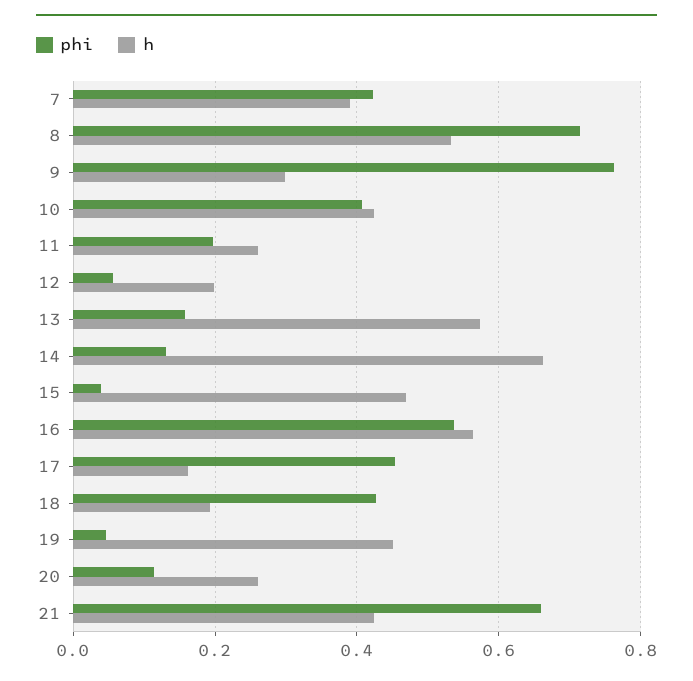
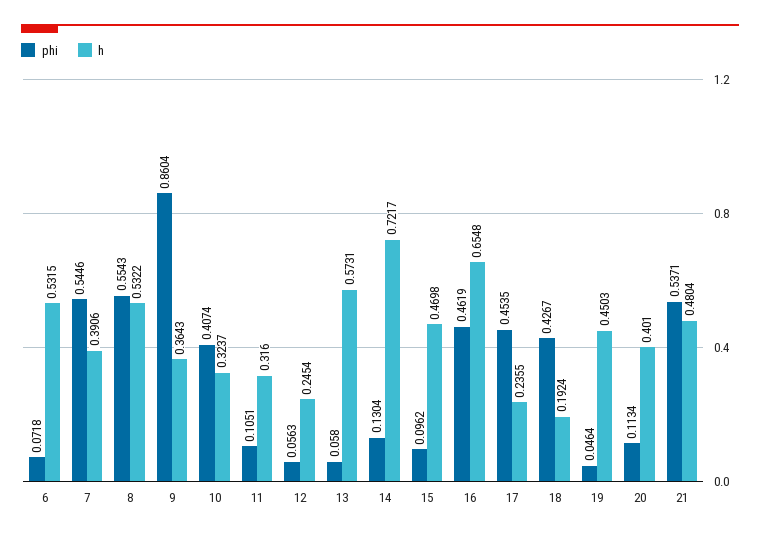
phi, 7: 0.42 -> 0.5446
phi, 8: 0.72 -> 0.5543
phi, 9: 0.76 -> 0.8604
h, 9: 0.3 -> 0.3643
h, 10: 0.42 -> 0.3237
phi, 11: 0.2 -> 0.1051
h, 11: 0.26 -> 0.316
h, 12: 0.2 -> 0.2454
phi, 13: 0.16 -> 0.058
h, 14: 0.66 -> 0.7217
phi, 15: 0.04 -> 0.0962
phi, 16: 0.54 -> 0.4619
h, 16: 0.56 -> 0.6548
h, 17: 0.16 -> 0.2355
h, 20: 0.26 -> 0.401
phi, 21: 0.66 -> 0.5371
h, 21: 0.42 -> 0.4804
phi, 6: none -> 0.0718
h, 6: none -> 0.5315

